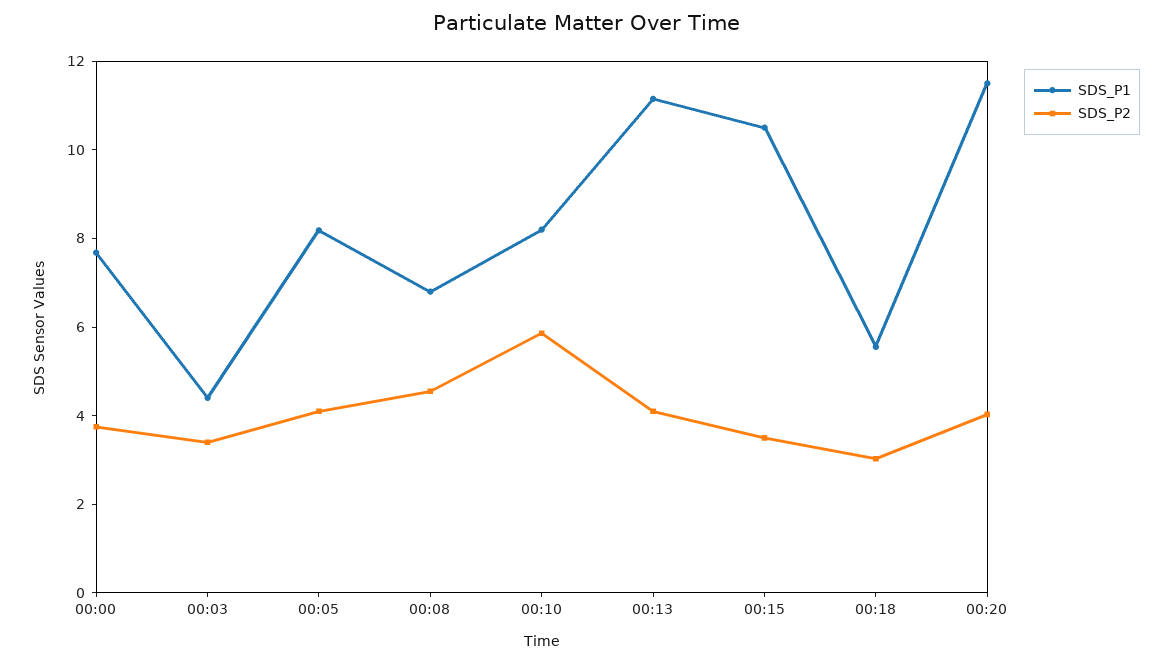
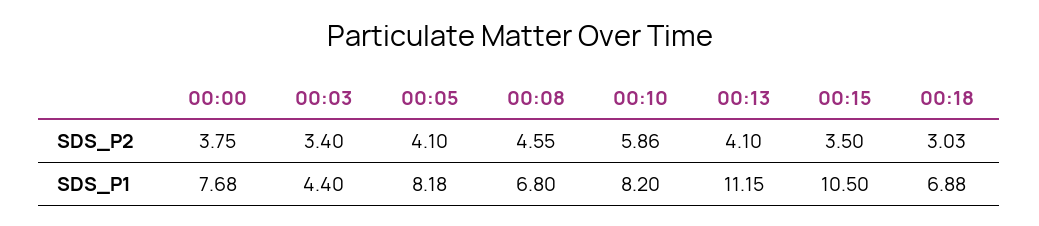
SDS_P1, 00:18: 5.5 -> 6.88
SDS_P1, 00:20: 11.5 -> none
SDS_P2, 00:20: 4 -> none

